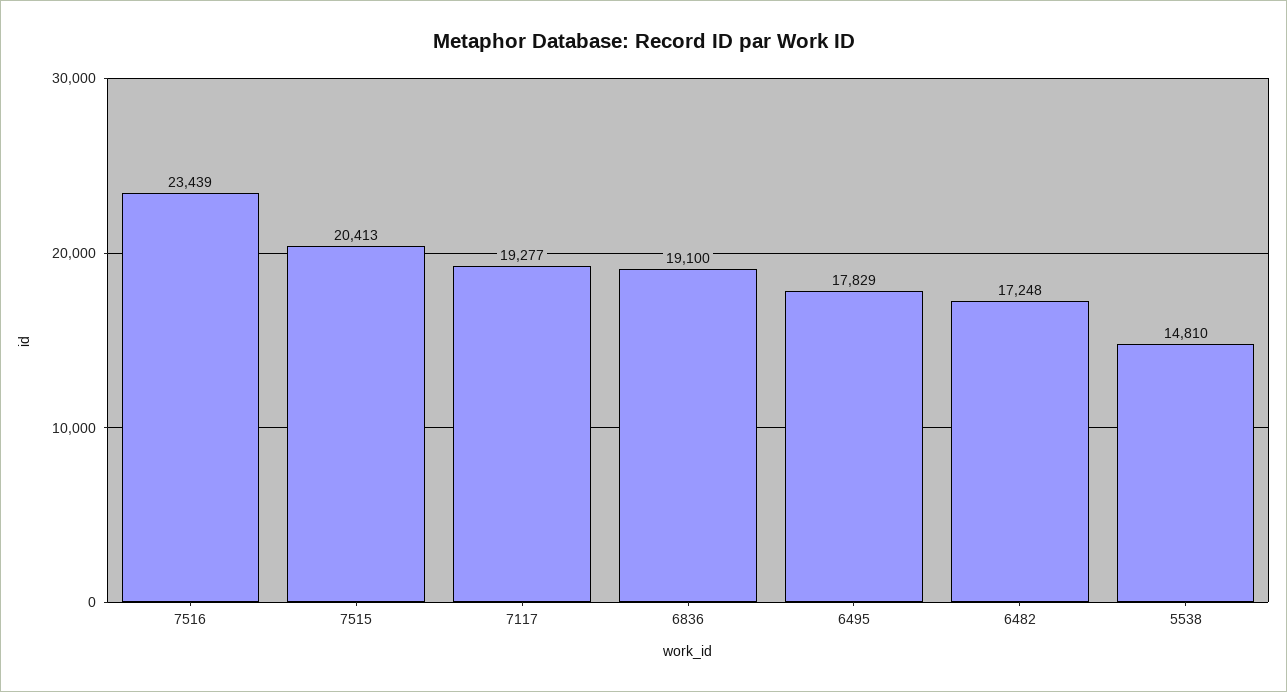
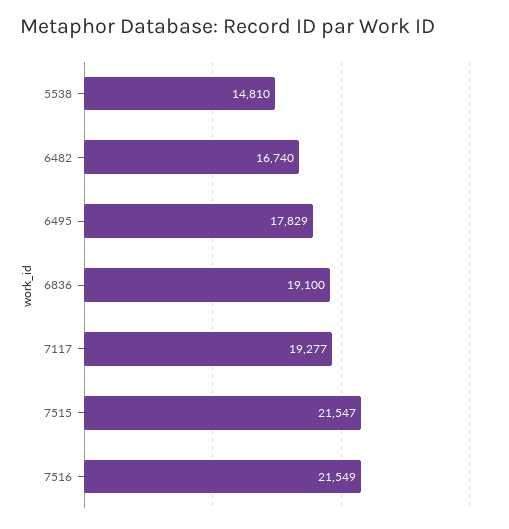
7516: 23439 -> 21549
7515: 20413 -> 21547
6482: 17248 -> 16740

